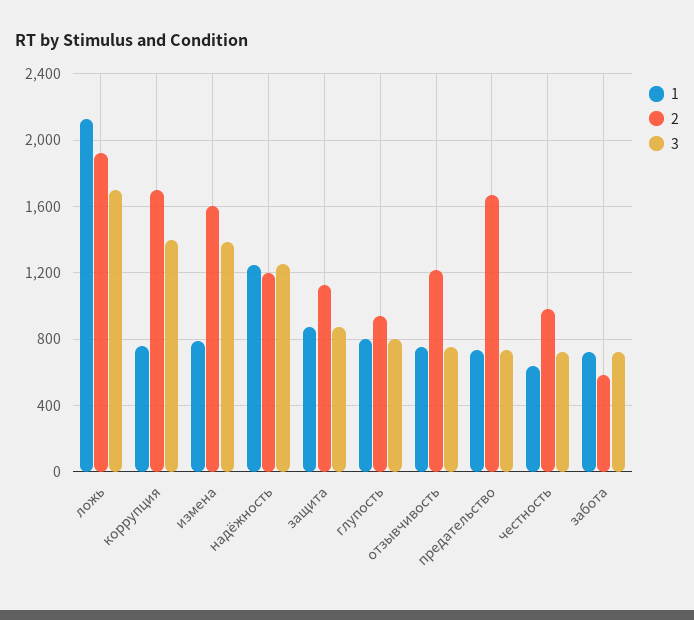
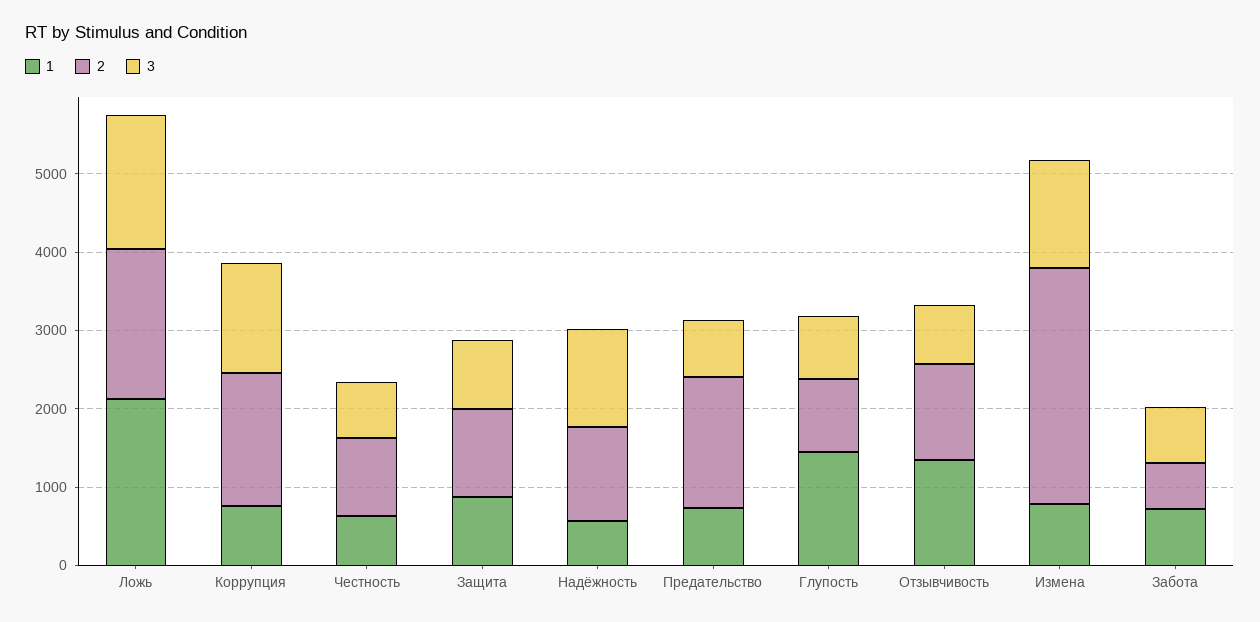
2, измена: 1600 -> 3000
1, надёжность: 1250 -> 600
1, глупость: 800 -> 1400
1, отзывчивость: 750 -> 1400

